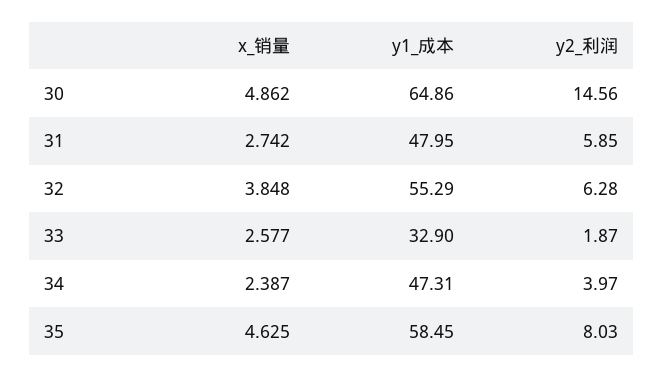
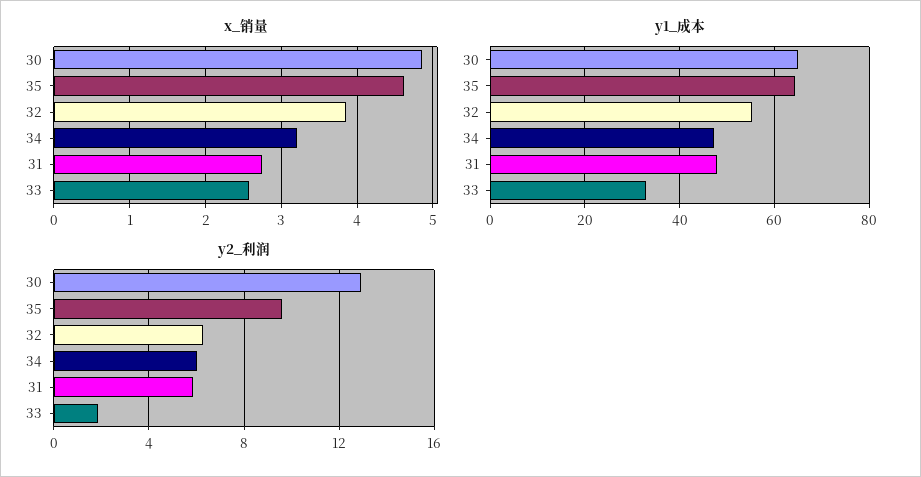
y2_利润, 30: 14.56 -> 13
x_销量, 34: 2.387 -> 3.2
y2_利润, 34: 3.97 -> 6
y1_成本, 35: 58.45 -> 64
y2_利润, 35: 8.03 -> 9.5

